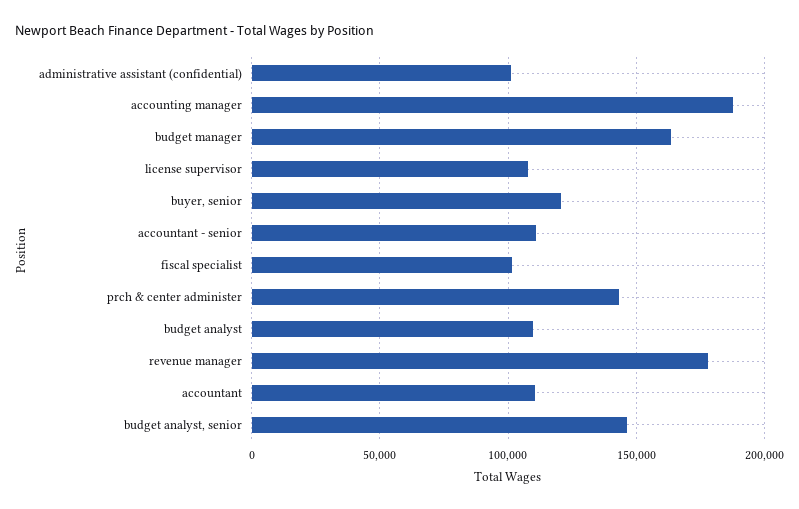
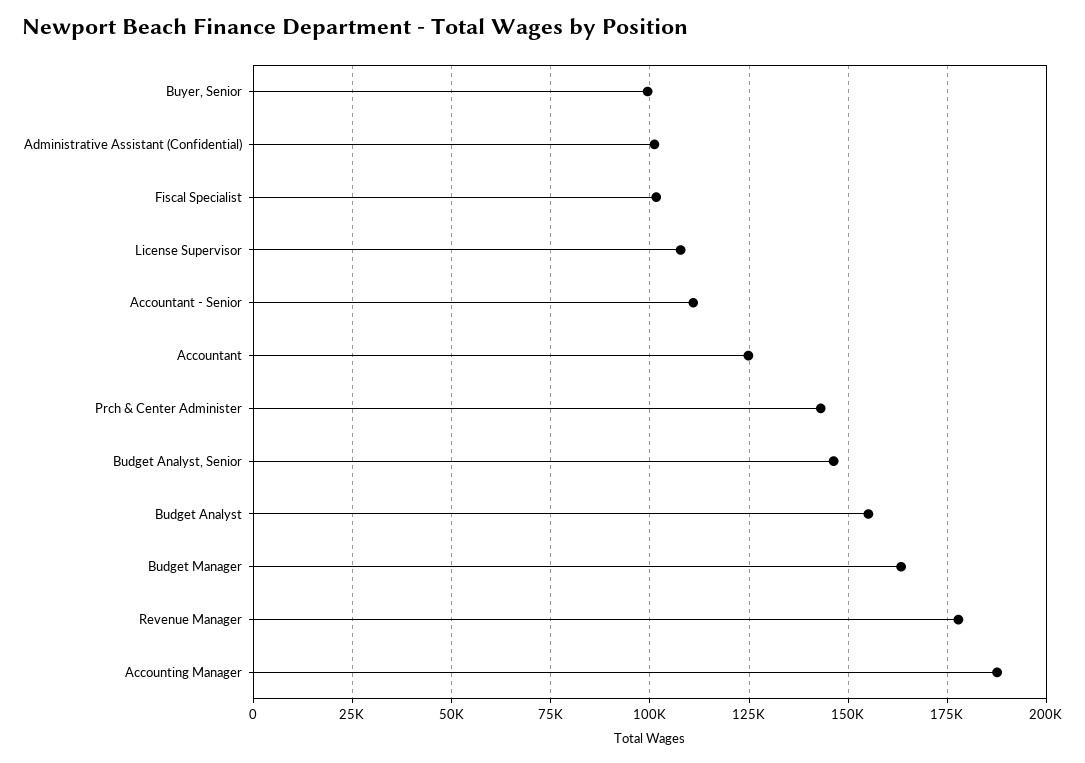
buyer, senior: 120000 -> 100000
budget analyst: 110000 -> 155000
accountant: 110000 -> 125000

